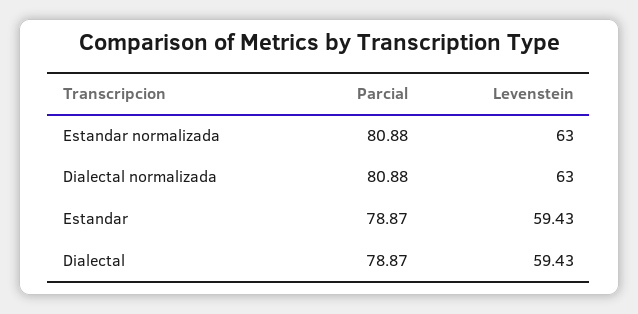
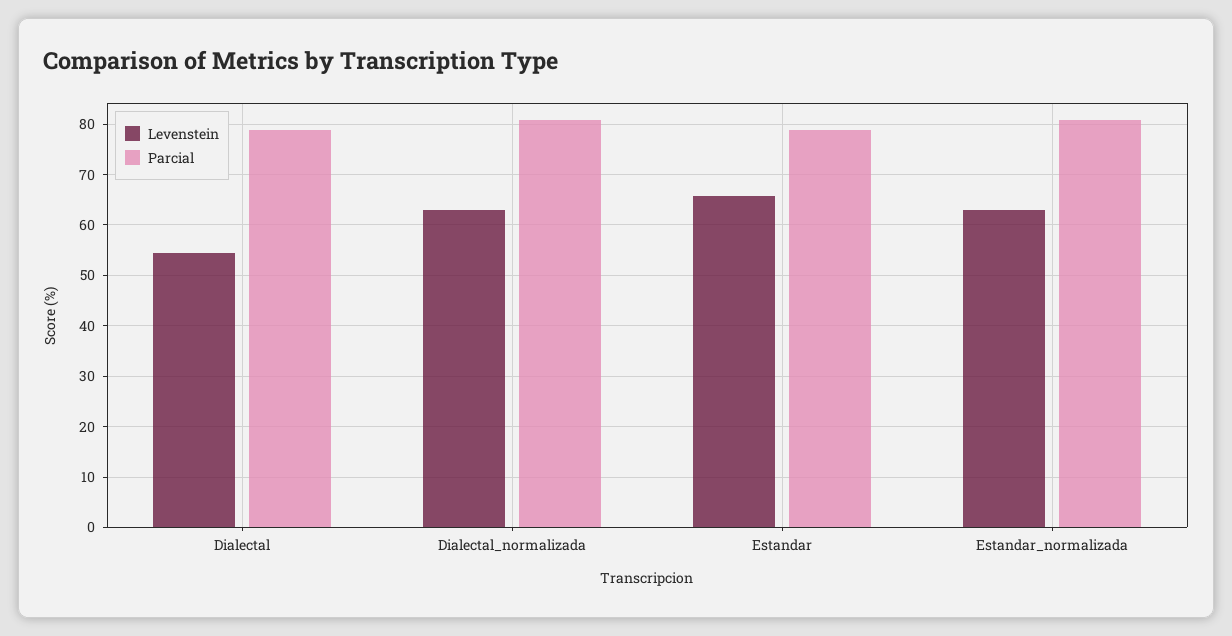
Levenstein, Estandar: 59.43 -> 66
Levenstein, Dialectal: 59.43 -> 54

